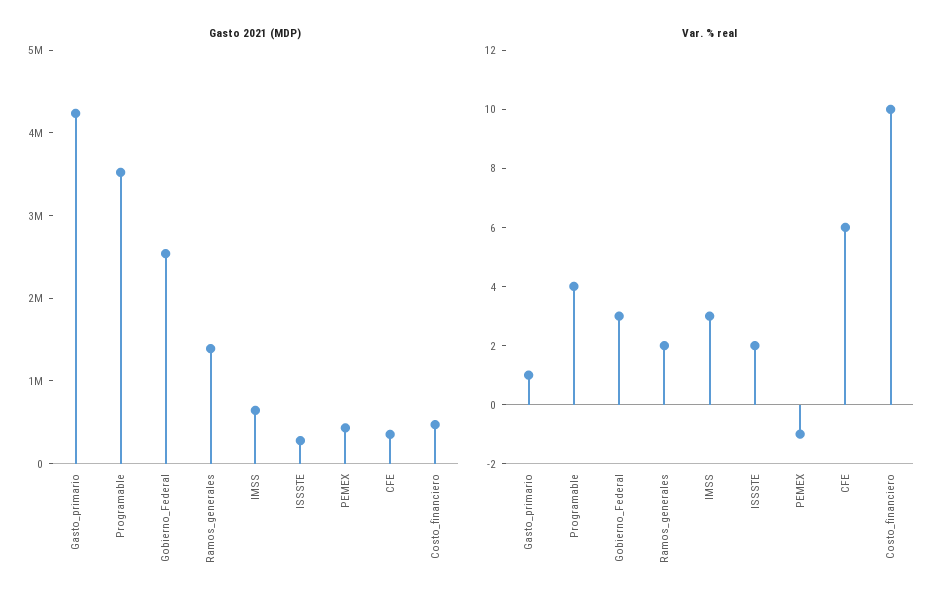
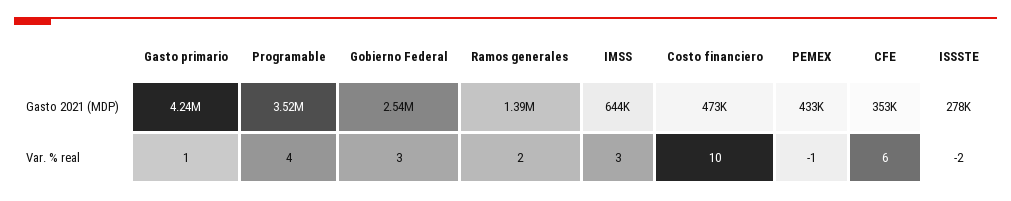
Var. % real, ISSSTE: 2 -> -2

